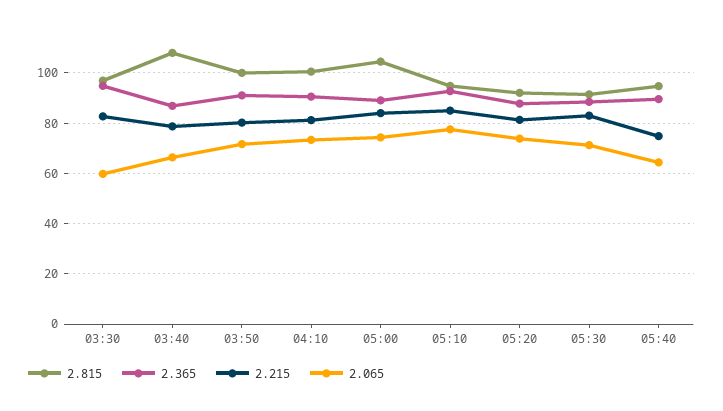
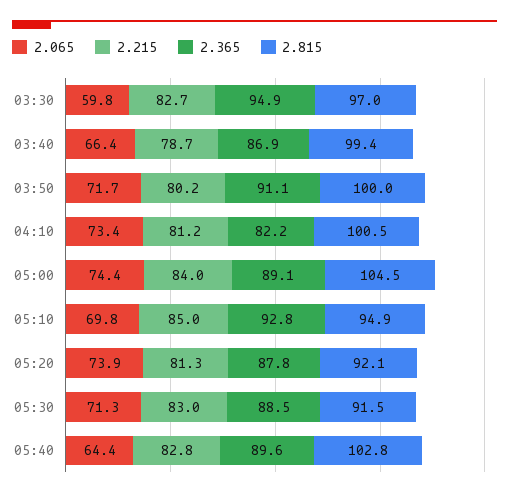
2.815, 03:40: 107.5 -> 99.4
2.365, 04:10: 90 -> 82.2
2.065, 05:10: 77.5 -> 69.8
2.815, 05:40: 95 -> 102.8
2.215, 05:40: 75 -> 82.8

